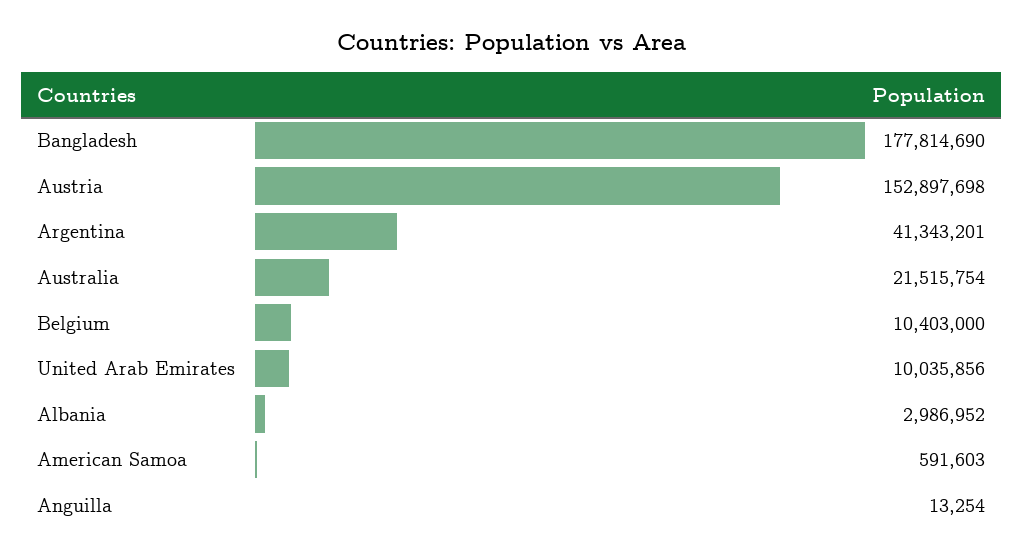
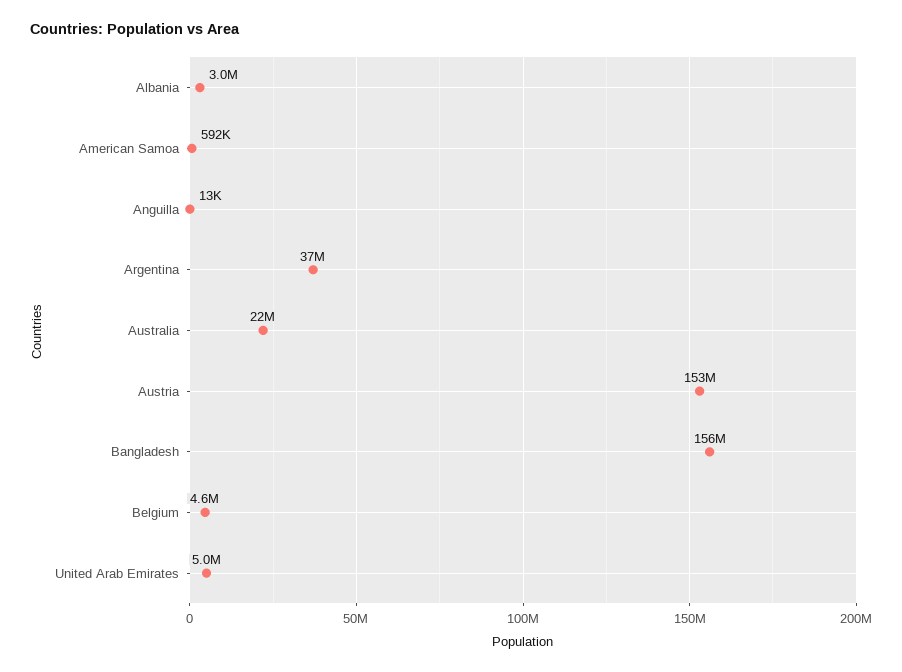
Bangladesh: 177814690 -> 156000000
Argentina: 41343201 -> 37000000
Belgium: 10403000 -> 4600000
United Arab Emirates: 10035856 -> 5000000

